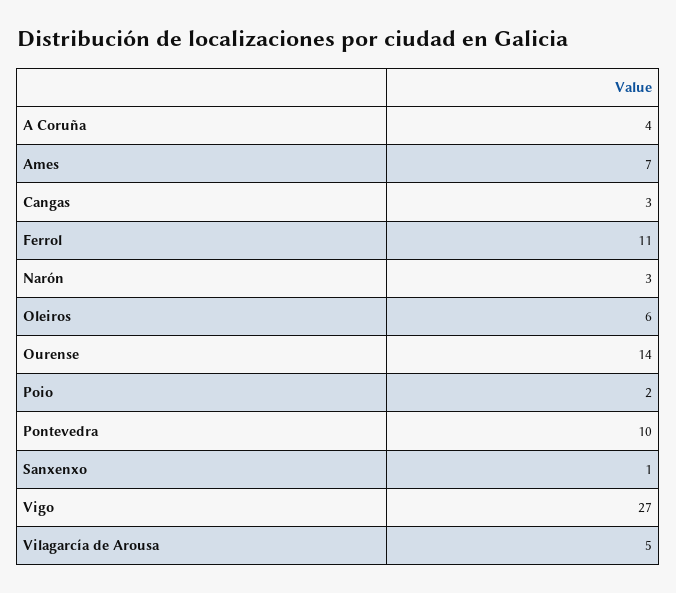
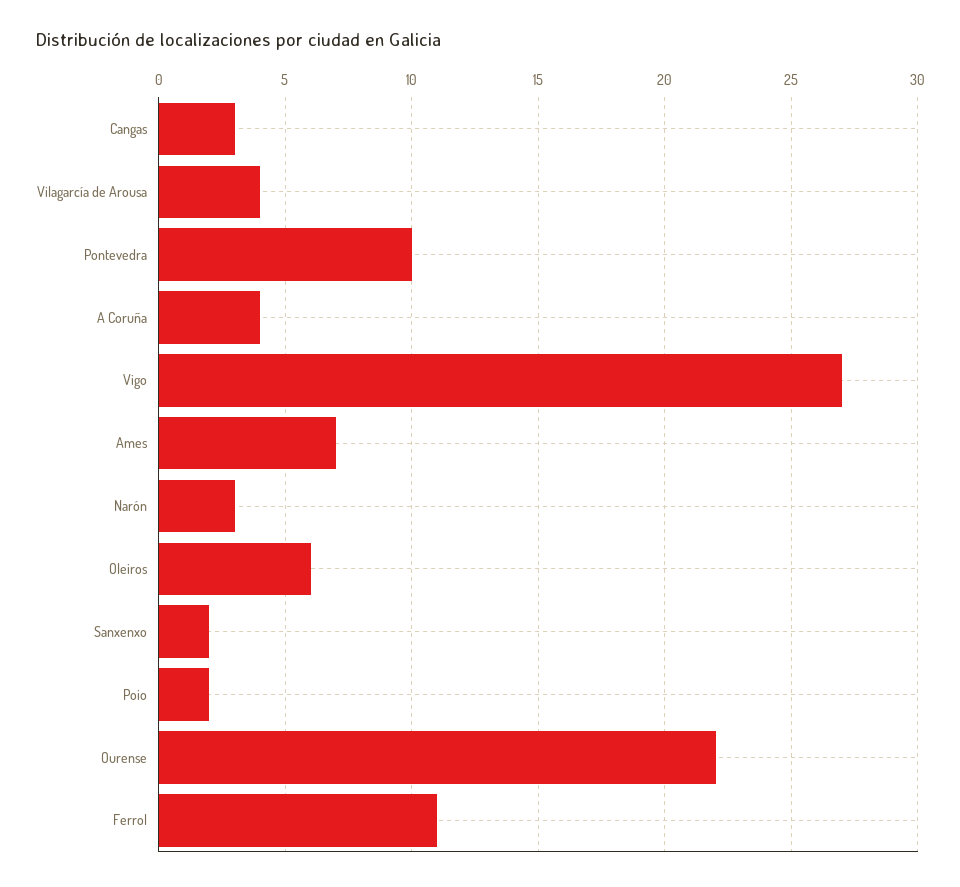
Ourense: 14 -> 22
Sanxenxo: 1 -> 2
Vilagarcía de Arousa: 5 -> 4

